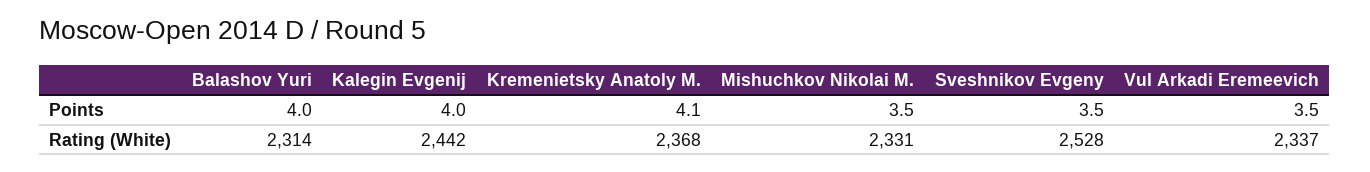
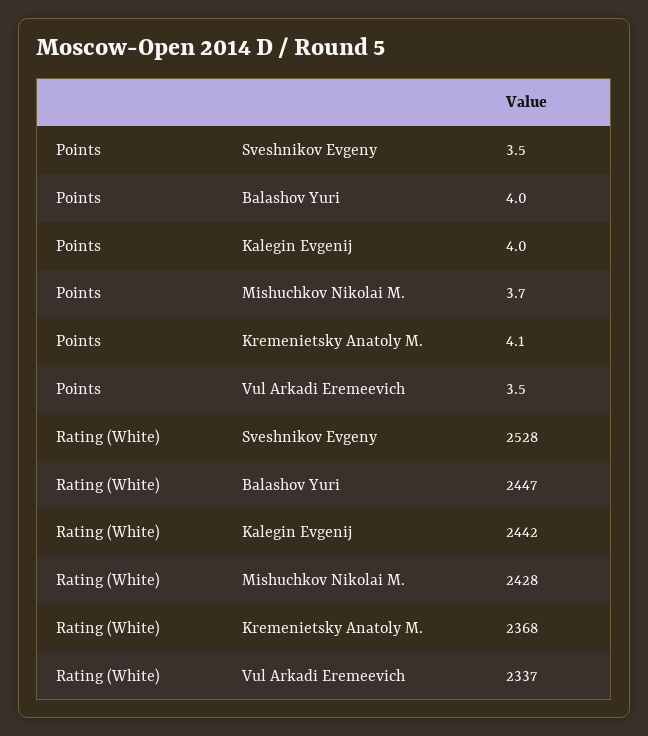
Mishuchkov Nikolai M., Points: 3.5 -> 3.7
Balashov Yuri, Rating (White): 2314 -> 2447
Mishuchkov Nikolai M., Rating (White): 2331 -> 2428

